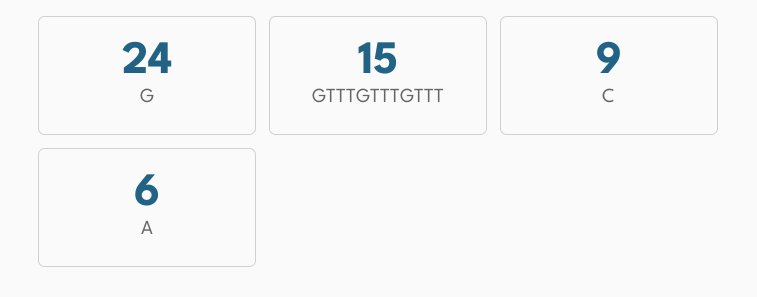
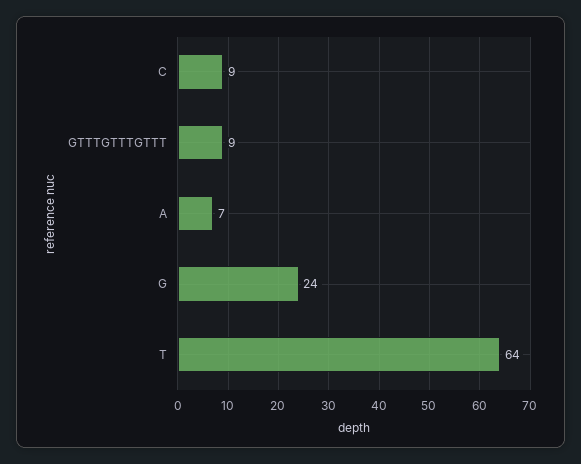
GTTTGTTTGTTT: 15 -> 9
A: 6 -> 7
T: none -> 64

